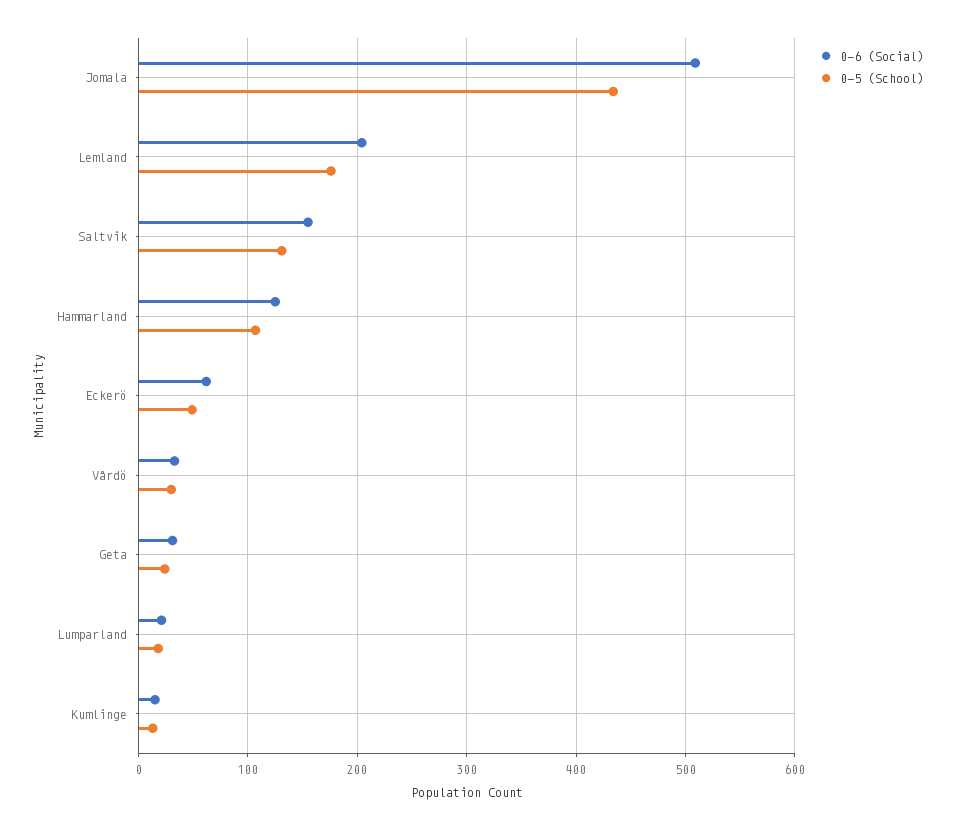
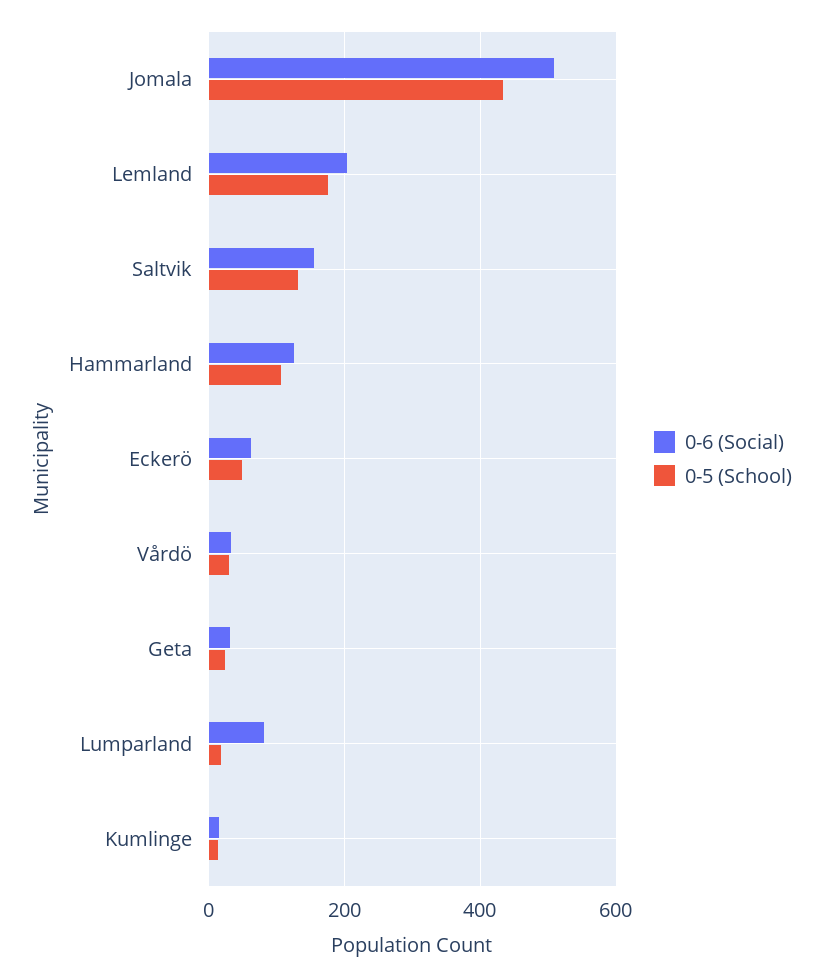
0-6 (Social), Lumparland: 20 -> 80

